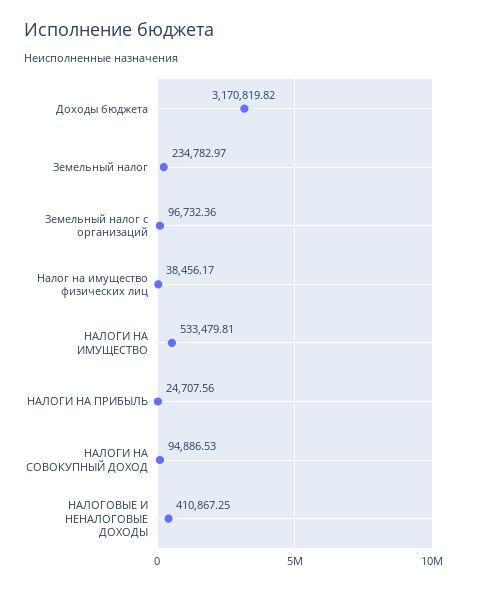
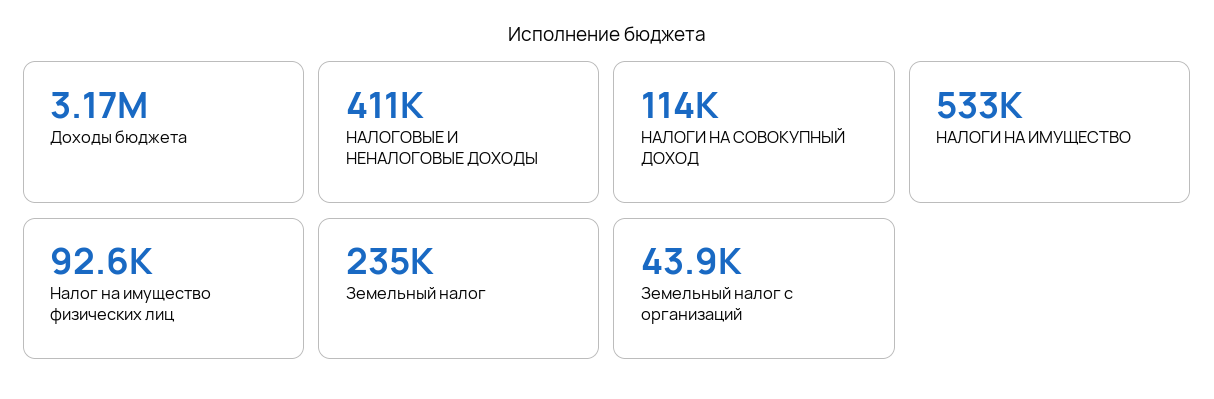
Земельный налог с организаций: 96732.36 -> 43900
Налог на имущество физических лиц: 38456.17 -> 92600
НАЛОГИ НА ПРИБЫЛЬ: 24707.56 -> none
НАЛОГИ НА СОВОКУПНЫЙ ДОХОД: 94886.53 -> 114000

